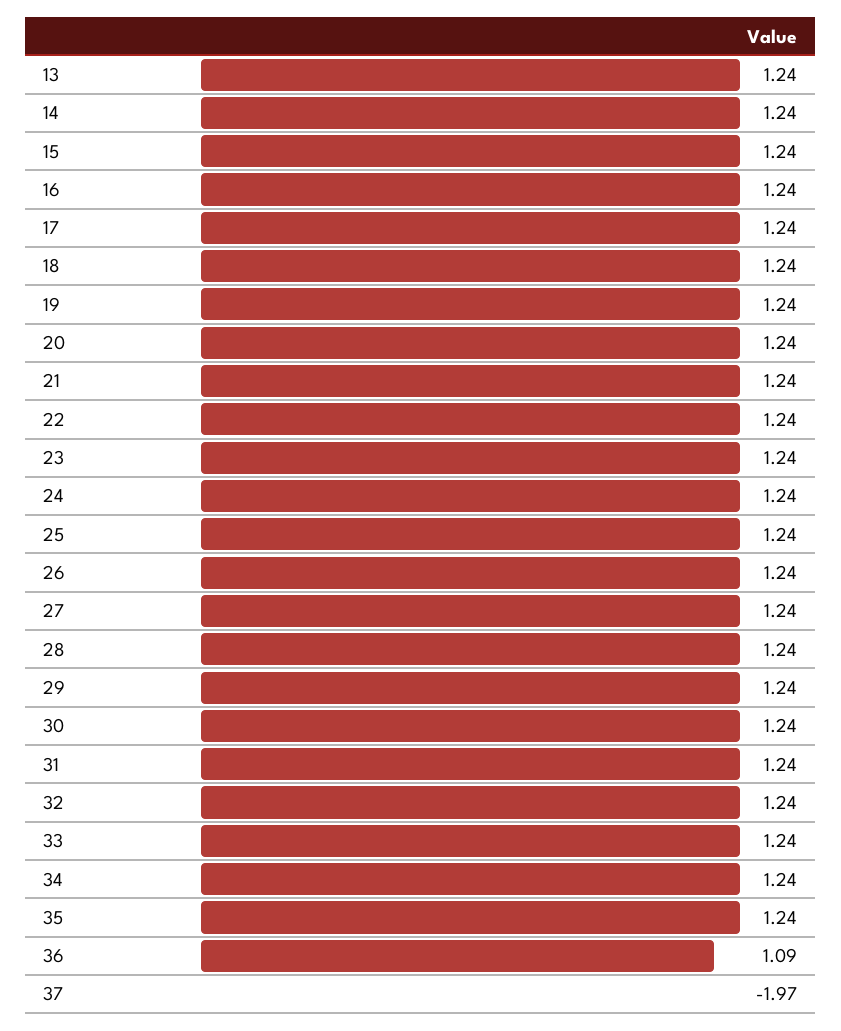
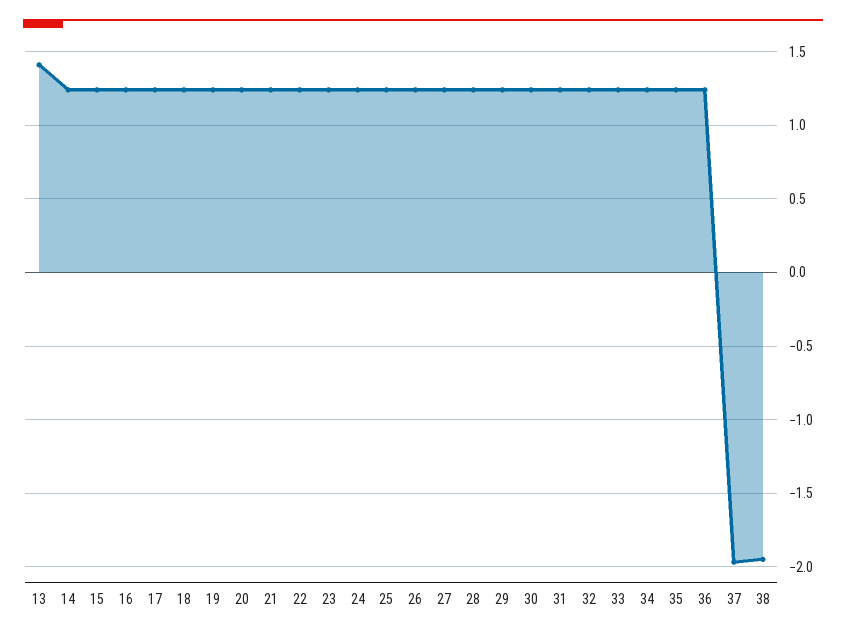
13: 1.24 -> 1.4
36: 1.09 -> 1.25
38: none -> -1.95

